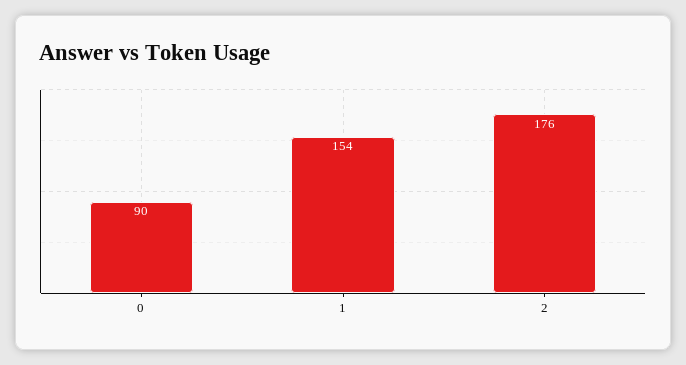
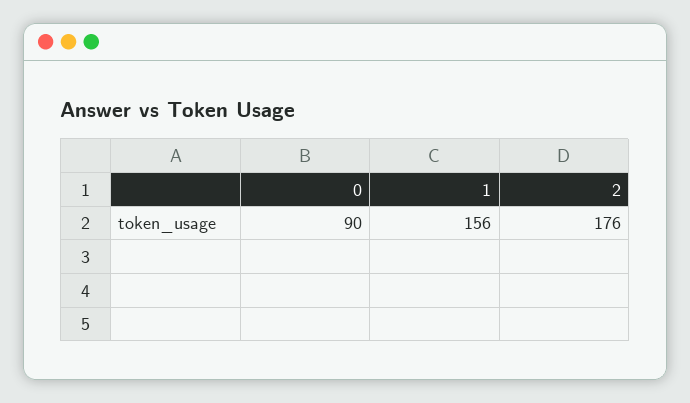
1: 154 -> 156

